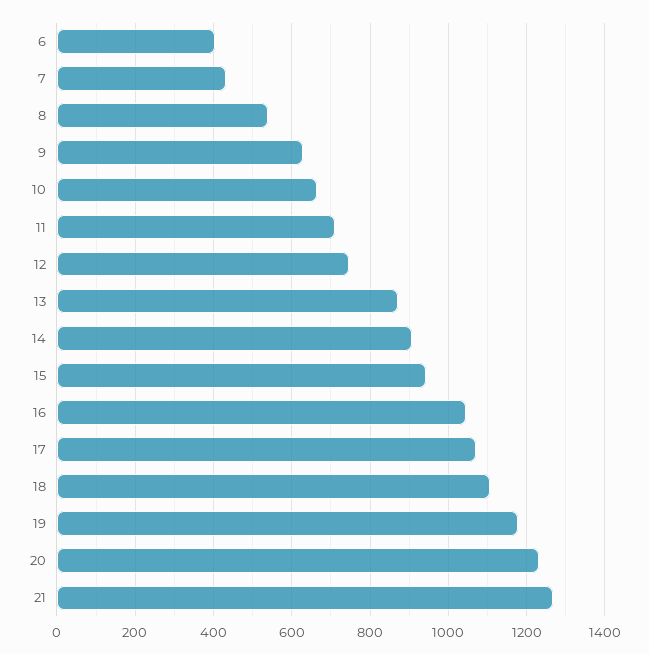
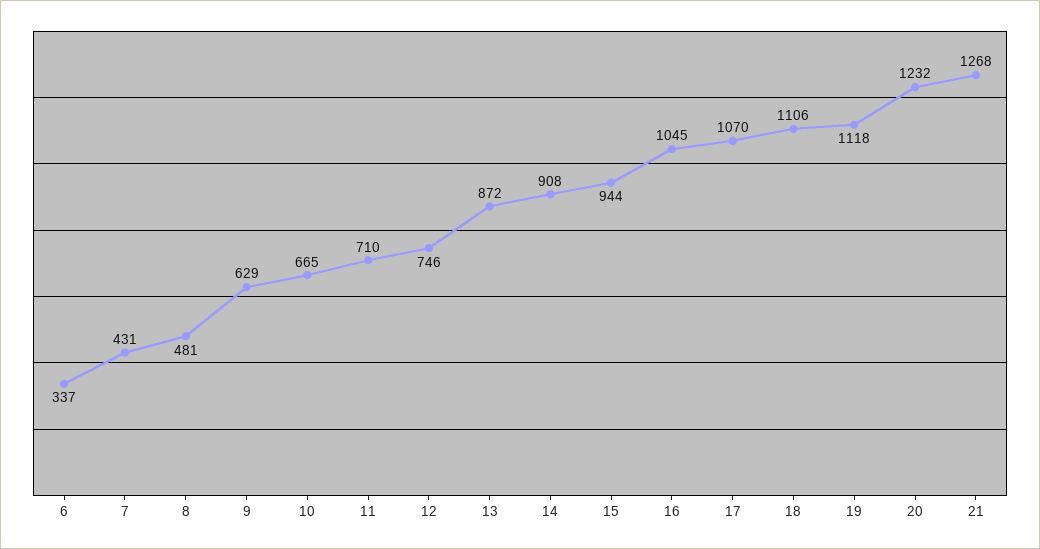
6: 400 -> 337
8: 540 -> 481
19: 1180 -> 1118

